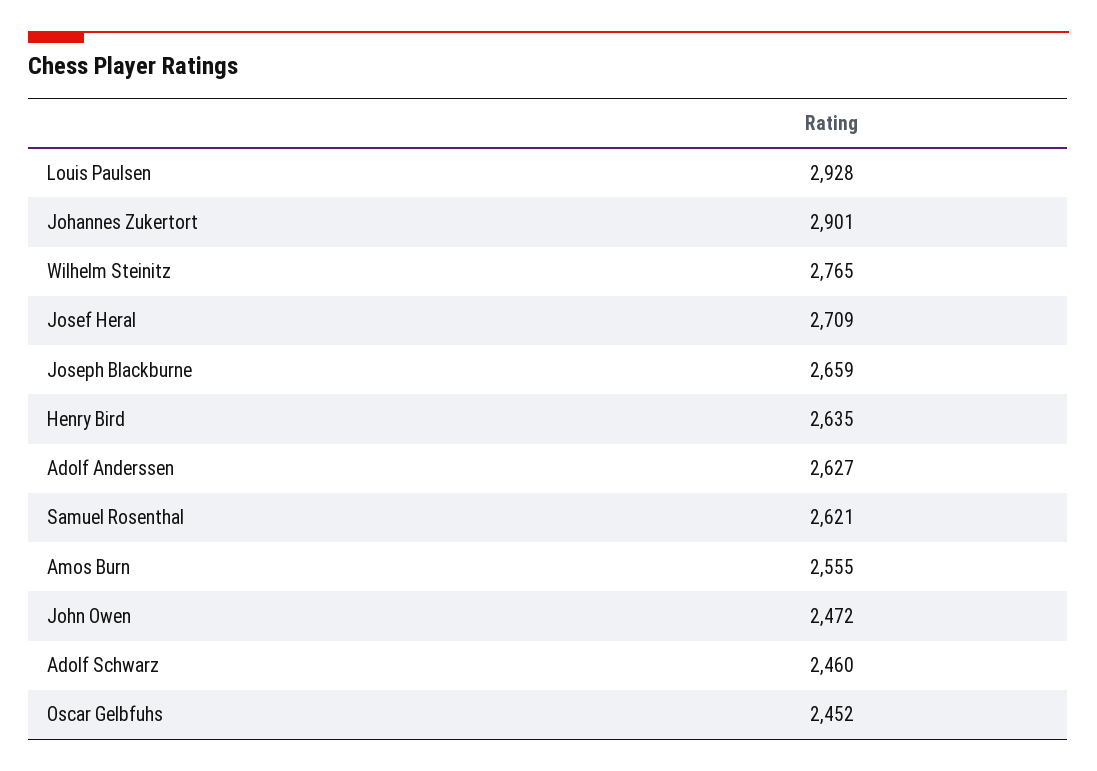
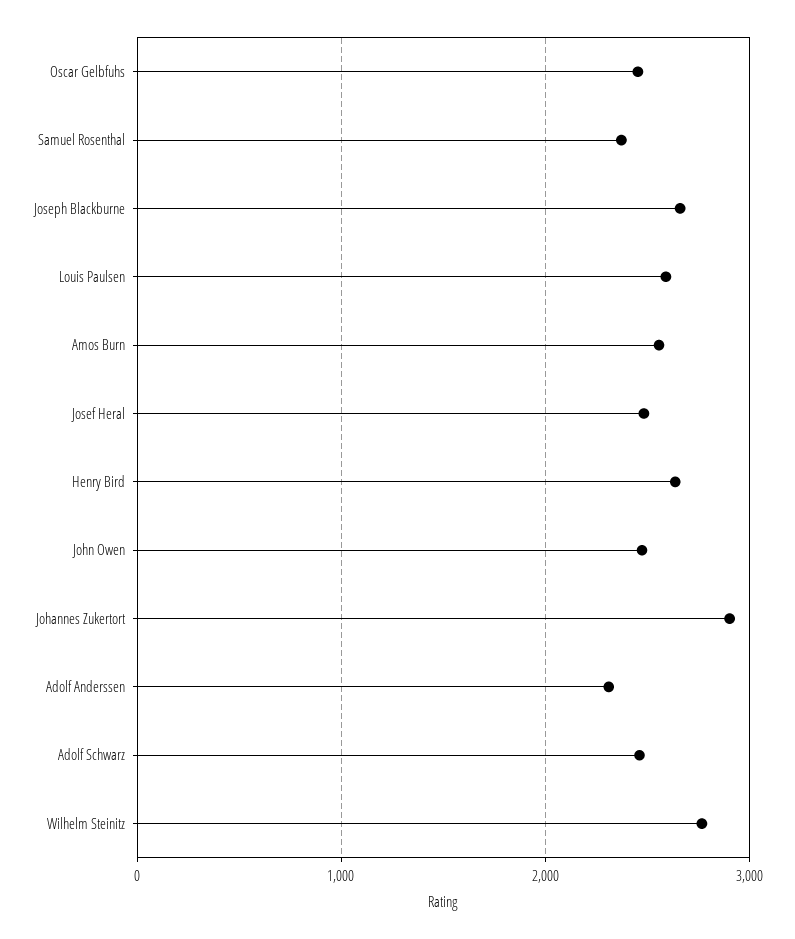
Louis Paulsen: 2928 -> 2600
Josef Heral: 2709 -> 2500
Adolf Anderssen: 2627 -> 2300
Samuel Rosenthal: 2621 -> 2400

